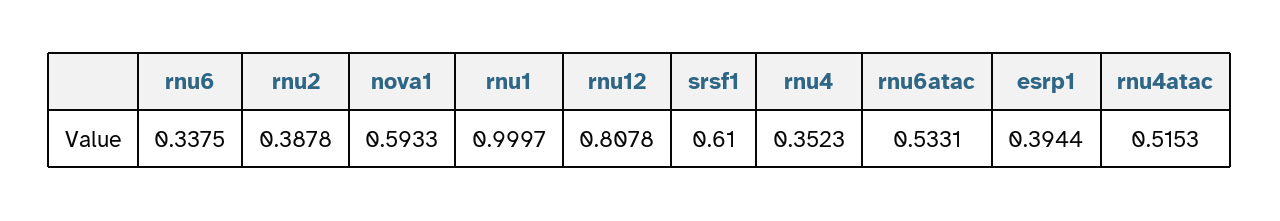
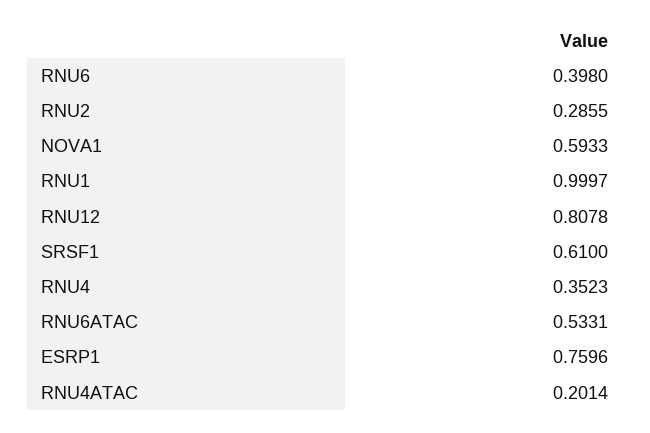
rnu6: 0.3375 -> 0.398
rnu2: 0.3878 -> 0.2855
esrp1: 0.3944 -> 0.7596
rnu4atac: 0.5153 -> 0.2014

